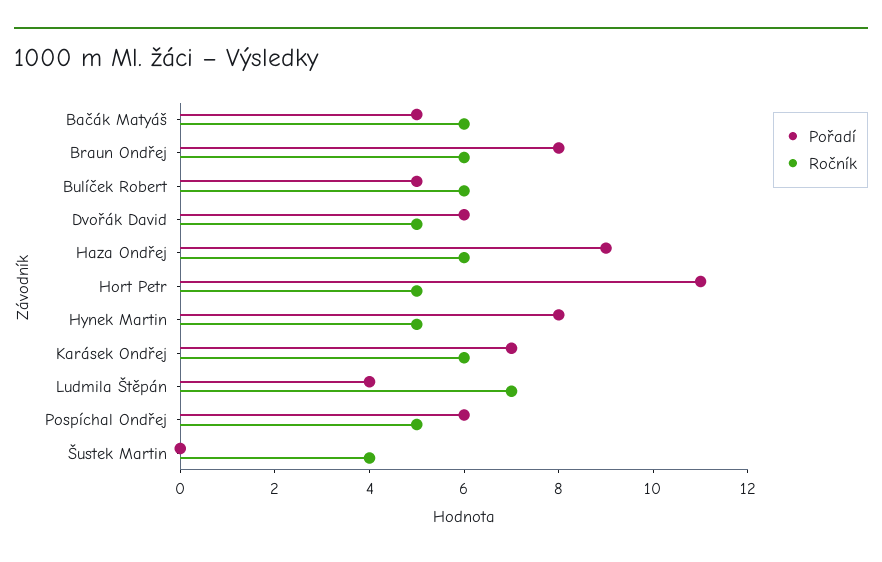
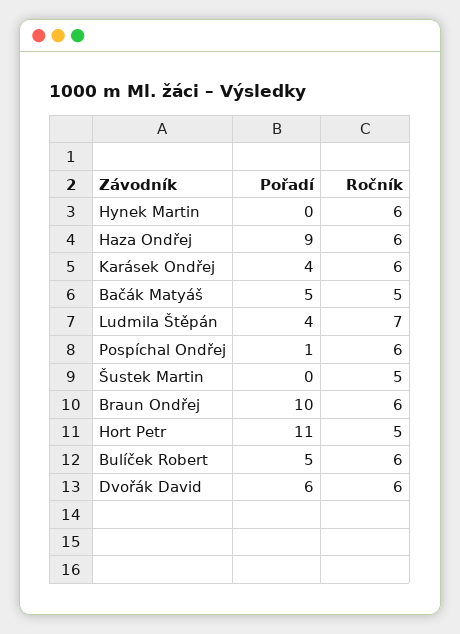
Ročník, Bačák Matyáš: 6 -> 5
Pořadí, Braun Ondřej: 8 -> 10
Ročník, Dvořák David: 5 -> 6
Pořadí, Hynek Martin: 8 -> 0
Ročník, Hynek Martin: 5 -> 6
Pořadí, Karásek Ondřej: 7 -> 4
Pořadí, Pospíchal Ondřej: 6 -> 1
Ročník, Pospíchal Ondřej: 5 -> 6
Ročník, Šustek Martin: 4 -> 5

